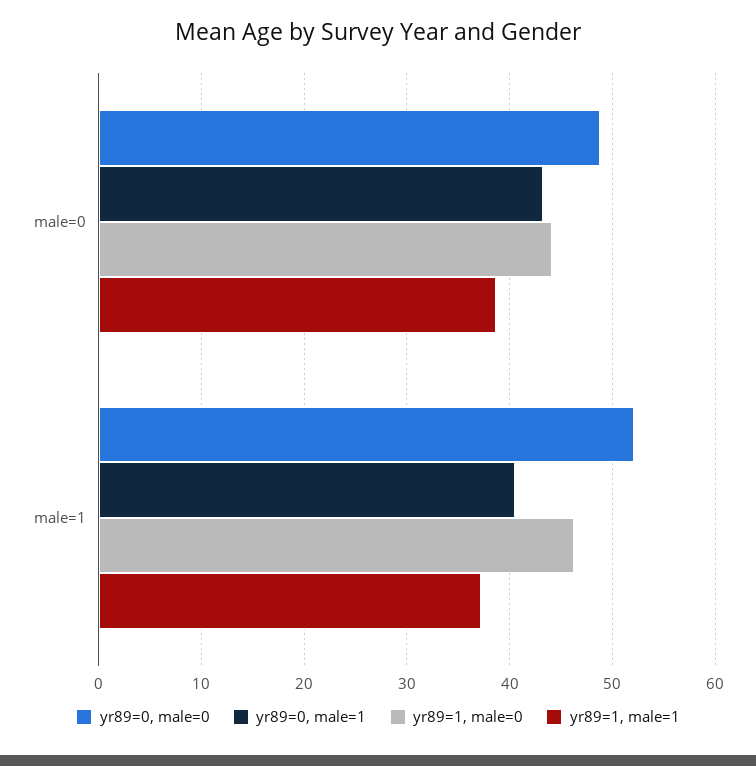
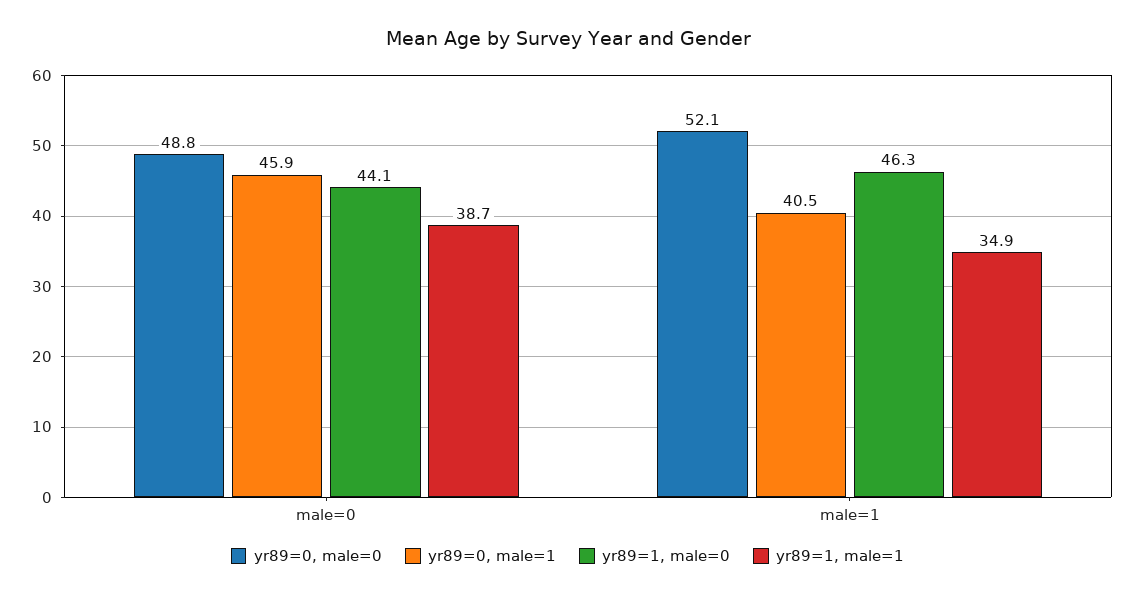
yr89=0, male=1, male=0: 43 -> 45.9
yr89=1, male=1, male=1: 37 -> 34.9

